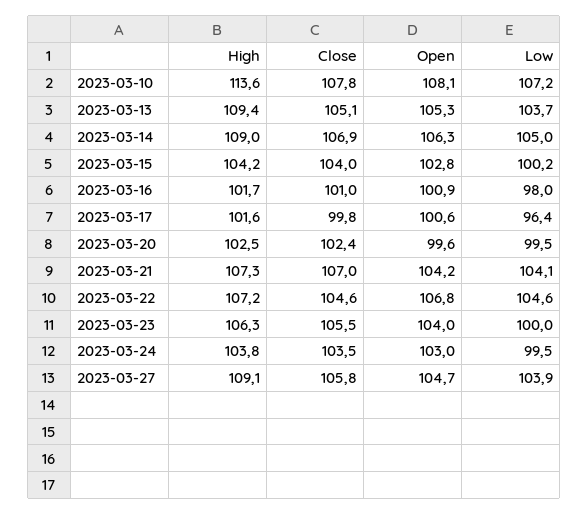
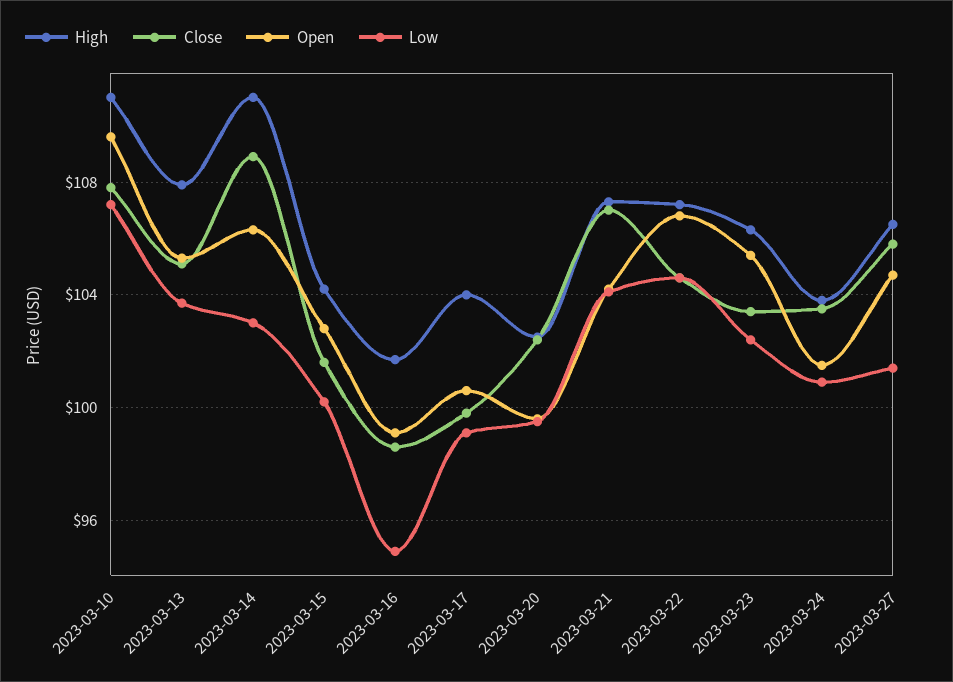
High, 2023-03-10: 113.6 -> 111
Open, 2023-03-10: 108.1 -> 109.5
High, 2023-03-13: 109.4 -> 108
High, 2023-03-14: 109 -> 111
Close, 2023-03-14: 106.9 -> 109
Low, 2023-03-14: 105 -> 103
Close, 2023-03-15: 104 -> 101.5
Close, 2023-03-16: 101 -> 98.5
Open, 2023-03-16: 100.9 -> 99
Low, 2023-03-16: 98 -> 95
High, 2023-03-17: 101.6 -> 104
Low, 2023-03-17: 96.4 -> 99
Close, 2023-03-23: 105.5 -> 103.5
Open, 2023-03-23: 104 -> 105.5
Low, 2023-03-23: 100 -> 102.5
Open, 2023-03-24: 103 -> 101.5
Low, 2023-03-24: 99.5 -> 101
High, 2023-03-27: 109.1 -> 106.5
Low, 2023-03-27: 103.9 -> 101.5

